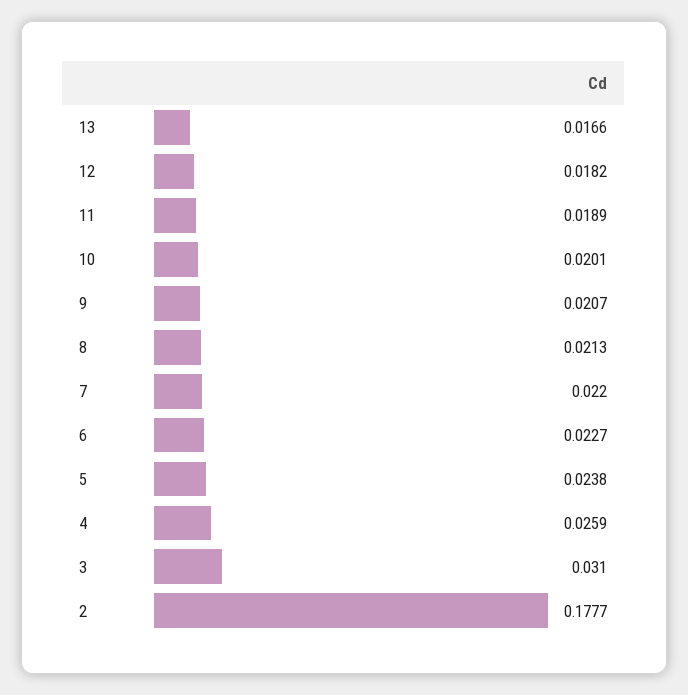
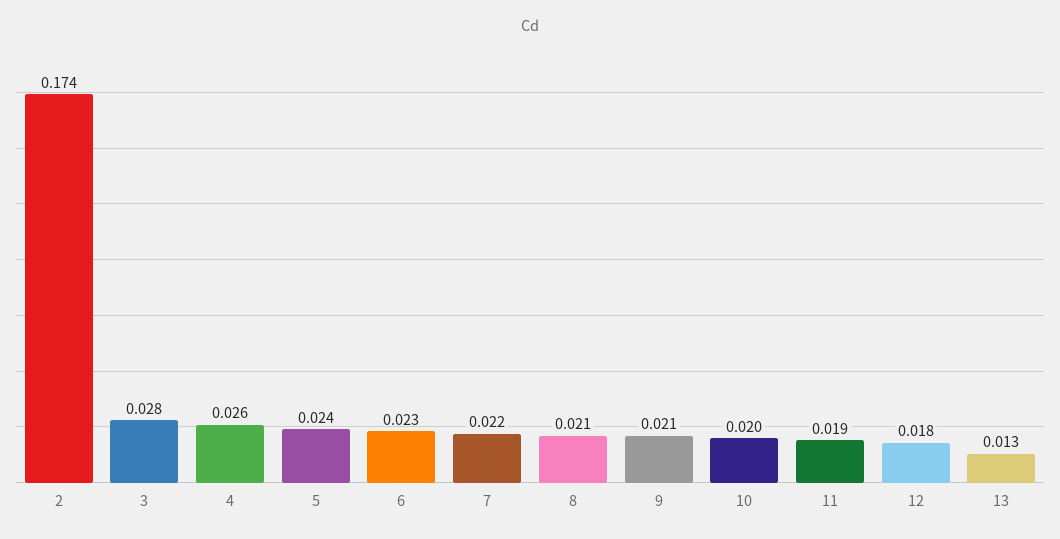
13: 0.0166 -> 0.013
3: 0.031 -> 0.028
2: 0.1777 -> 0.174

